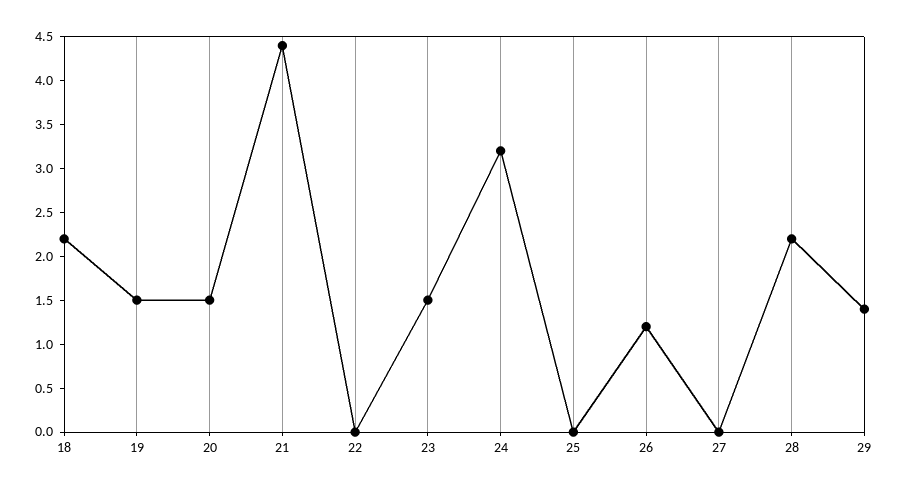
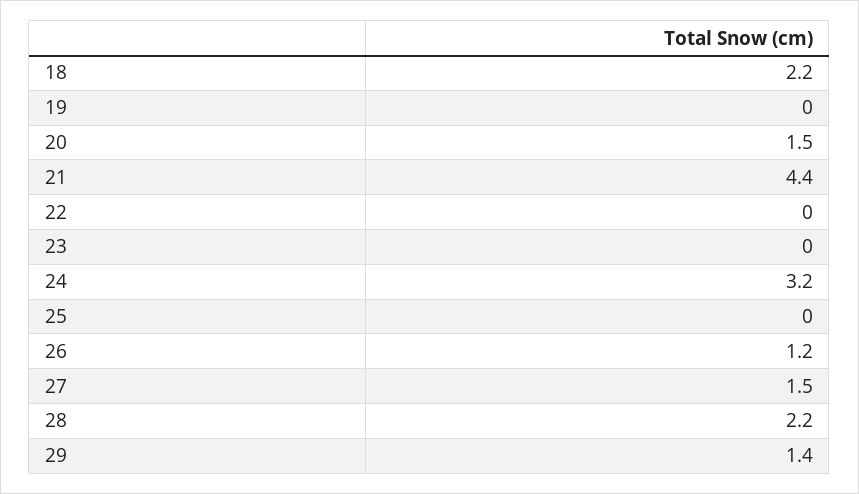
19: 1.5 -> 0
23: 1.5 -> 0
27: 0 -> 1.5

